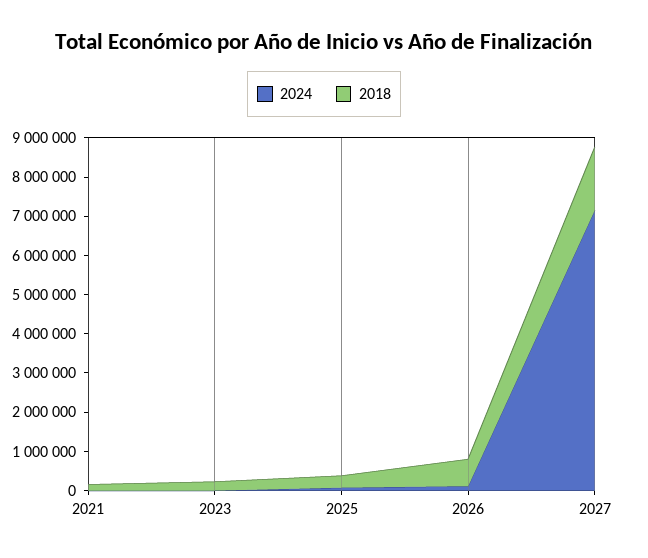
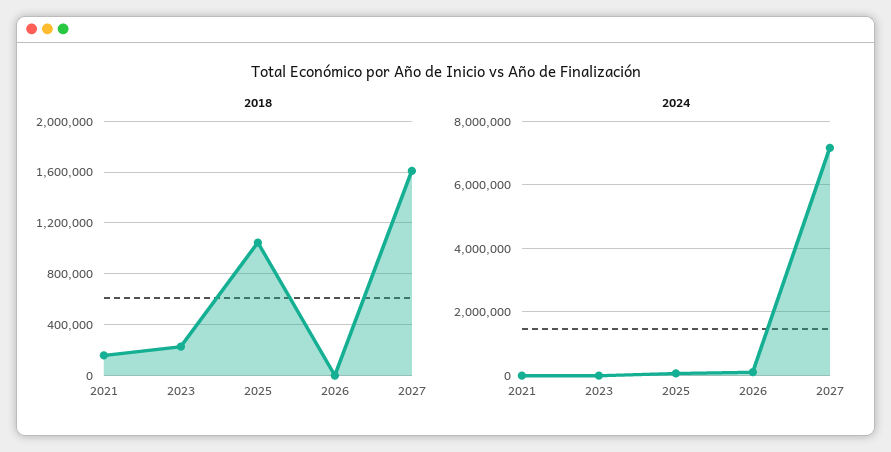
2018, 2025: 250000 -> 1050000
2018, 2026: 750000 -> 0

